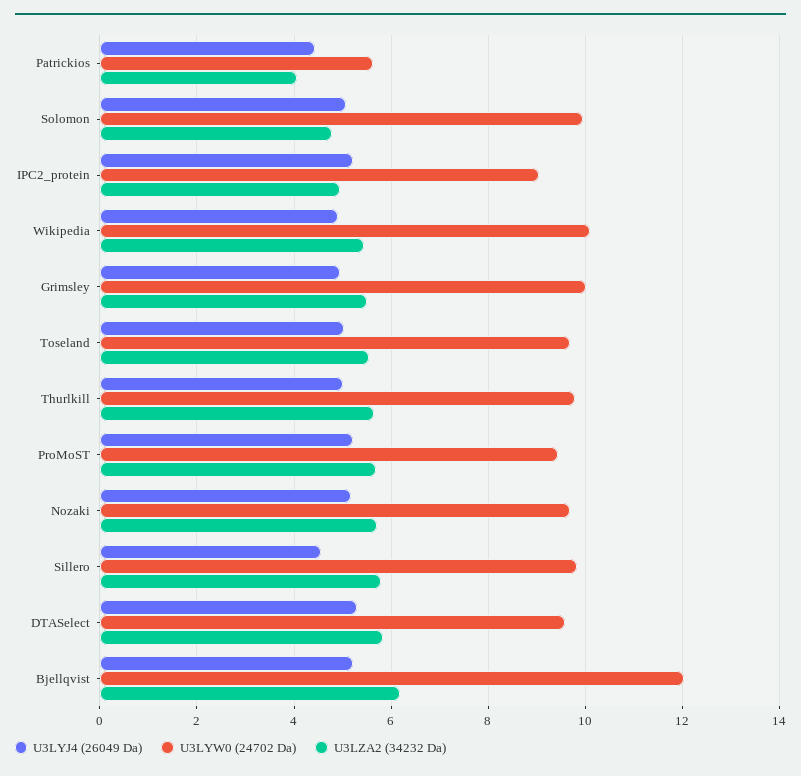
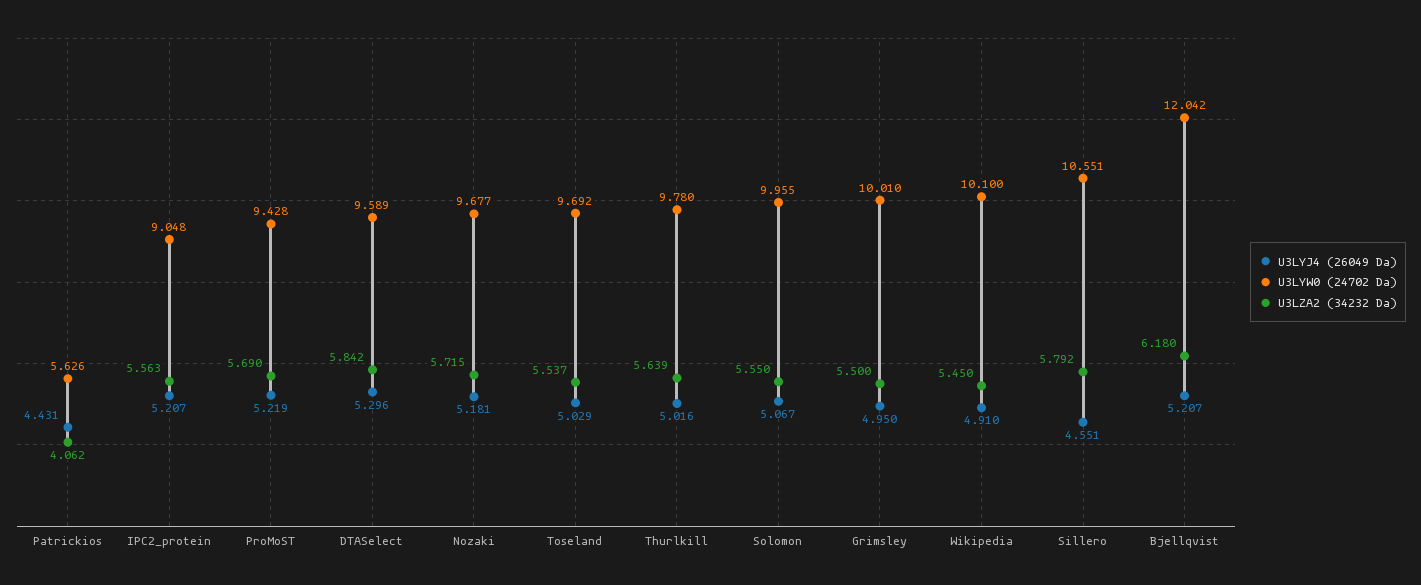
U3LZA2 (34232 Da), Solomon: 4.8 -> 5.55
U3LZA2 (34232 Da), IPC2_protein: 5 -> 5.563
U3LYW0 (24702 Da), Sillero: 9.8 -> 10.551

